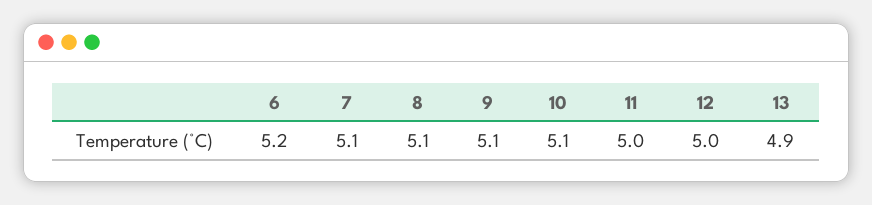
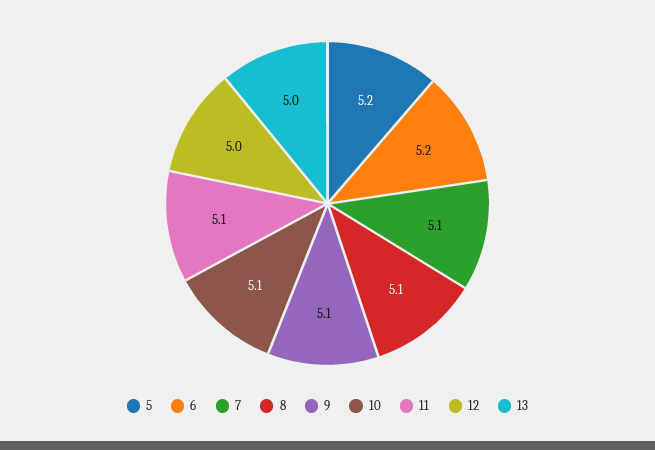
11: 5 -> 5.1
13: 4.9 -> 5
5: none -> 5.2

